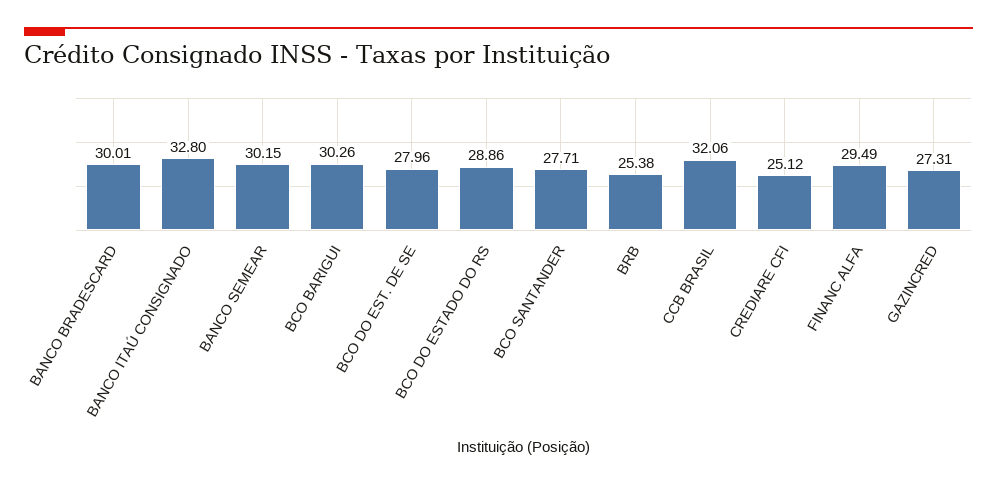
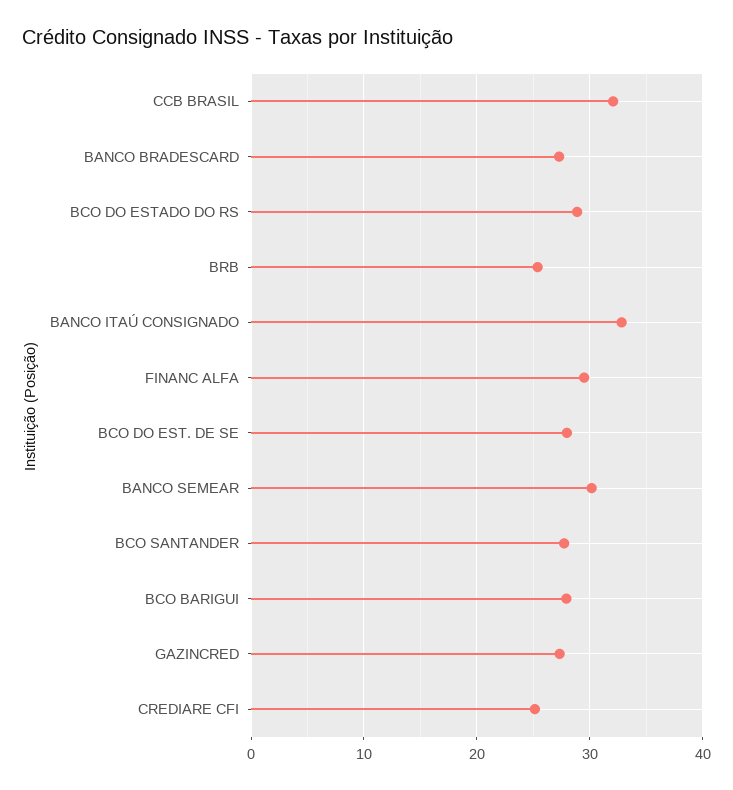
BANCO BRADESCARD: 30.01 -> 27
BCO BARIGUI: 30.26 -> 28

